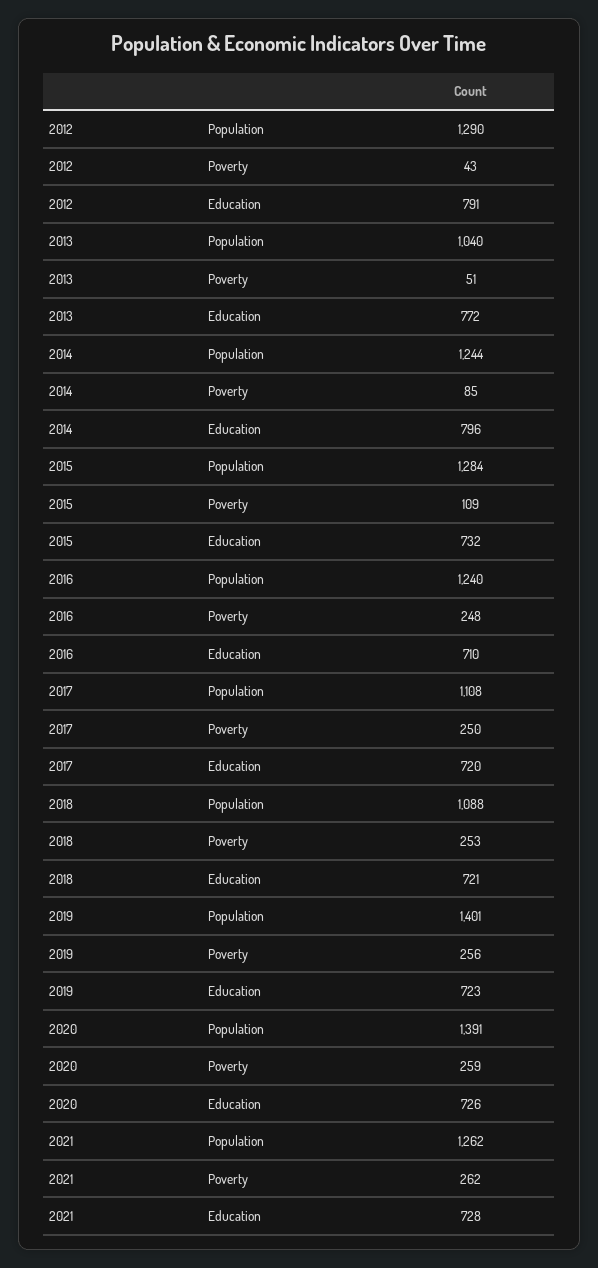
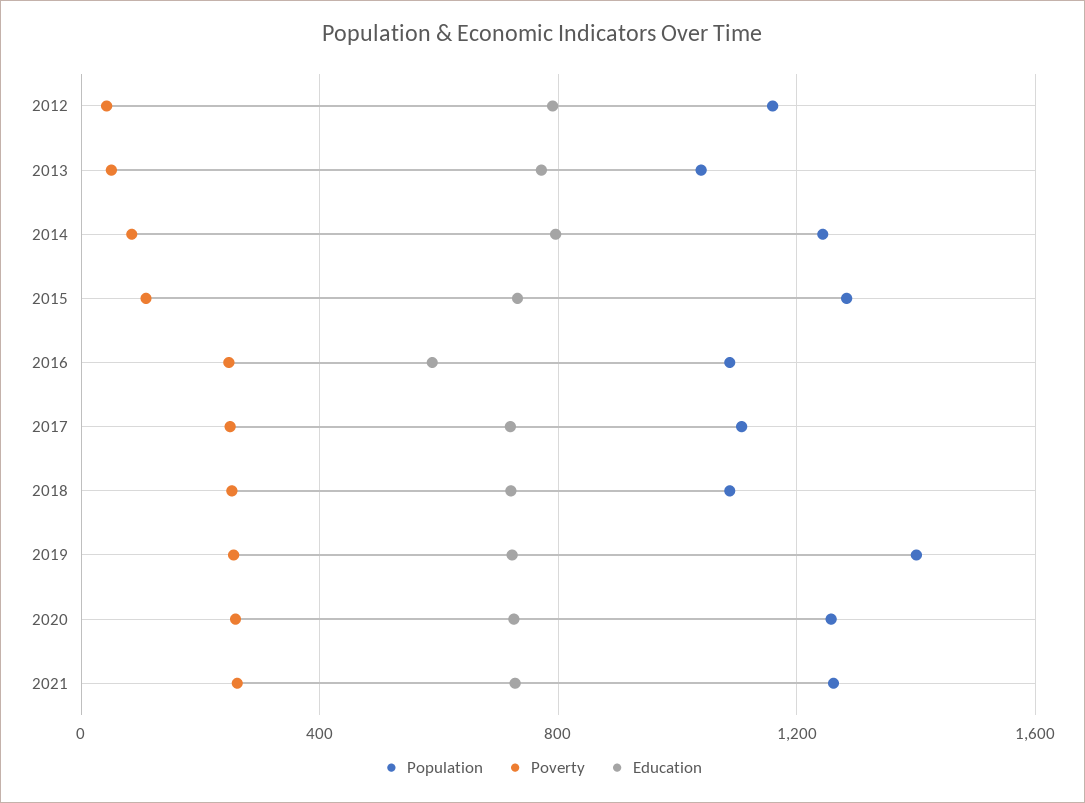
Population, 2012: 1290 -> 1150
Population, 2016: 1240 -> 1100
Education, 2016: 710 -> 600
Population, 2020: 1391 -> 1250

